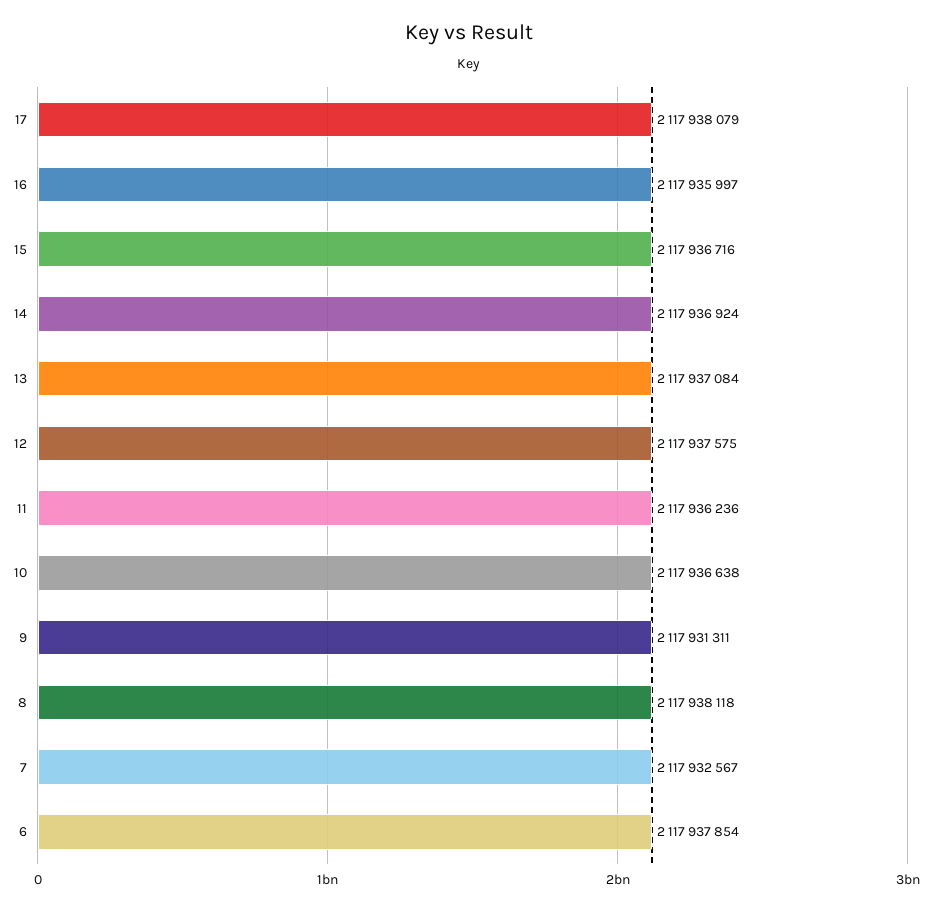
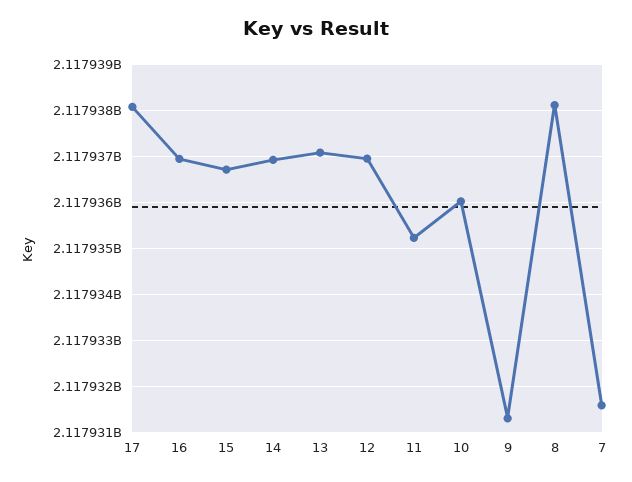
16: 2117935997 -> 2117937000
12: 2117937575 -> 2117937000
11: 2117936236 -> 2117935200
10: 2117936638 -> 2117936000
7: 2117932567 -> 2117931600
6: 2117937854 -> none

